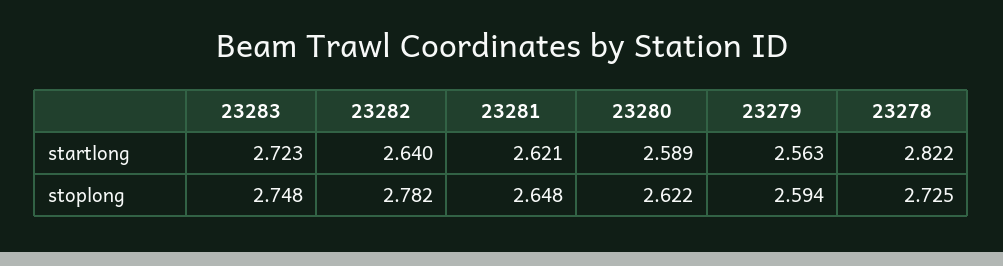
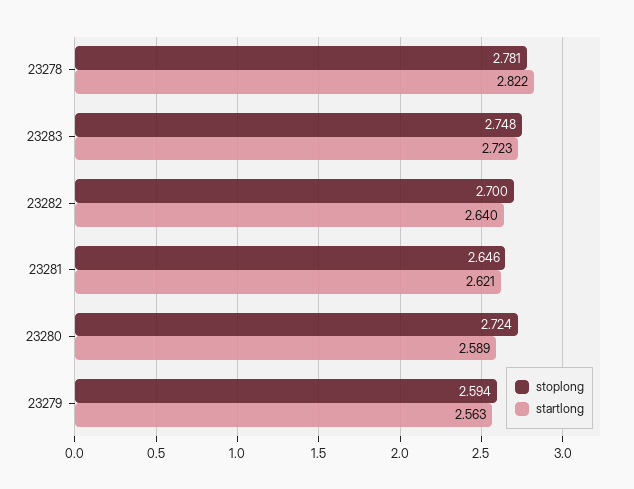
stoplong, 23282: 2.782 -> 2.7
stoplong, 23281: 2.648 -> 2.646
stoplong, 23280: 2.622 -> 2.724
stoplong, 23278: 2.725 -> 2.781

